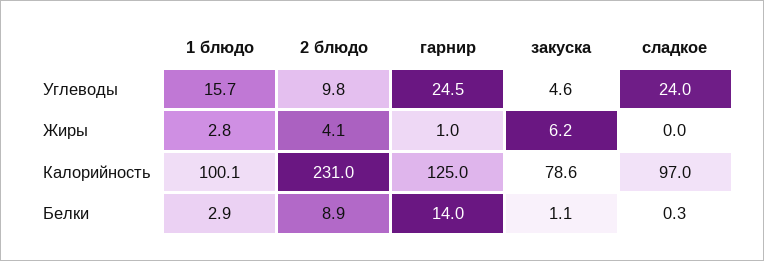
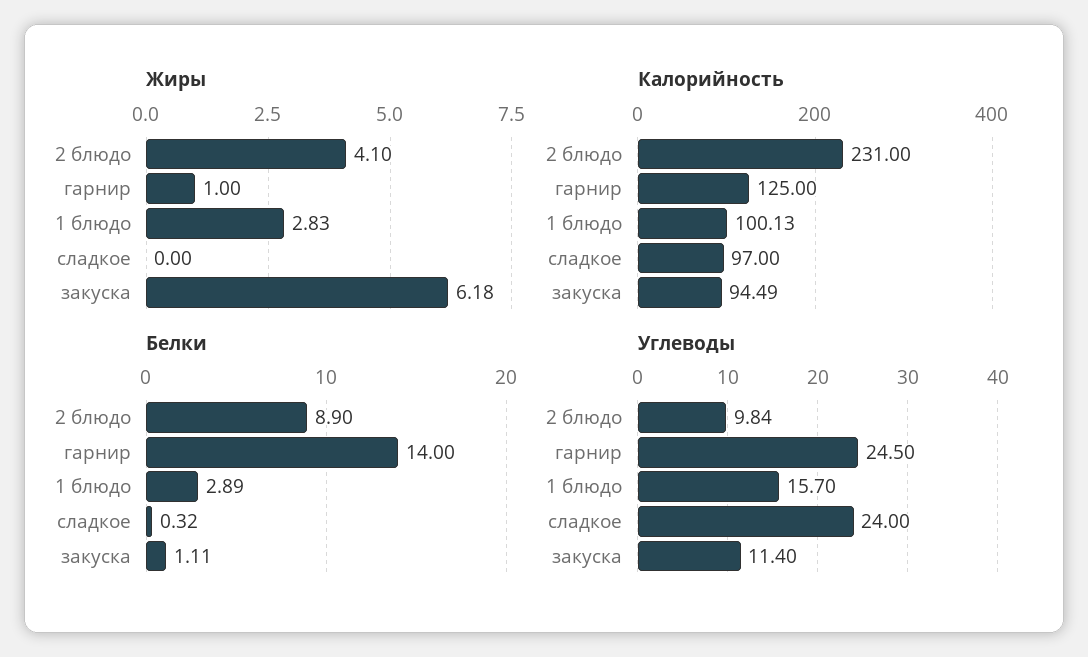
Углеводы, закуска: 4.6 -> 11.4
Калорийность, закуска: 78.6 -> 94.49

